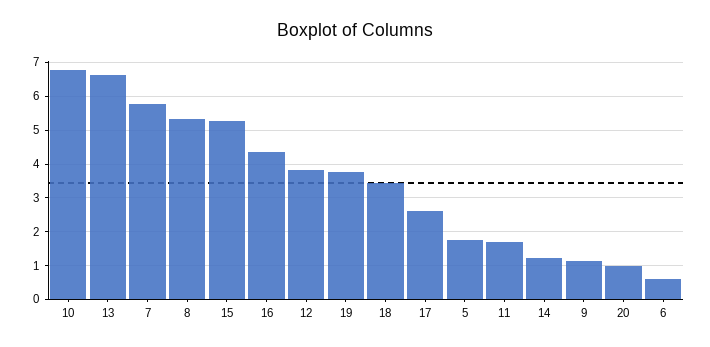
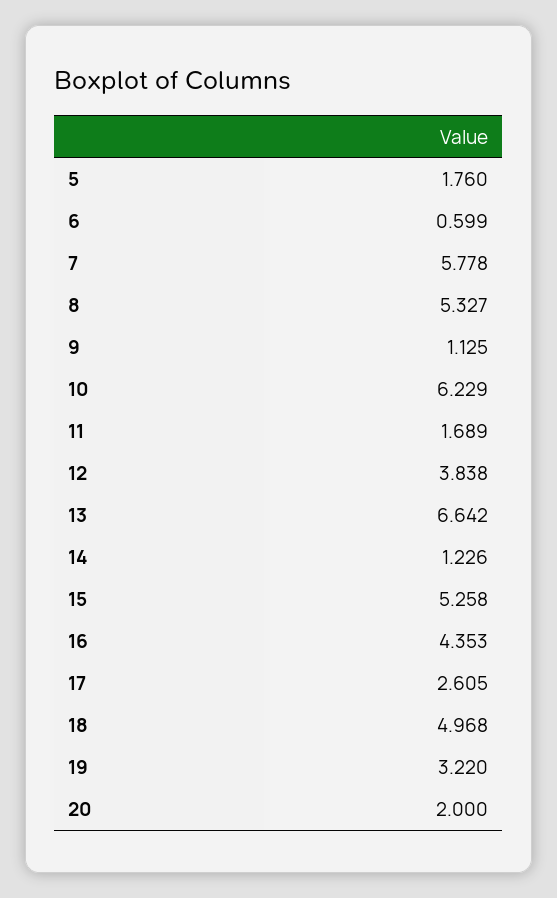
10: 6.8 -> 6.229
19: 3.8 -> 3.22
18: 3.4 -> 4.968
20: 1 -> 2

